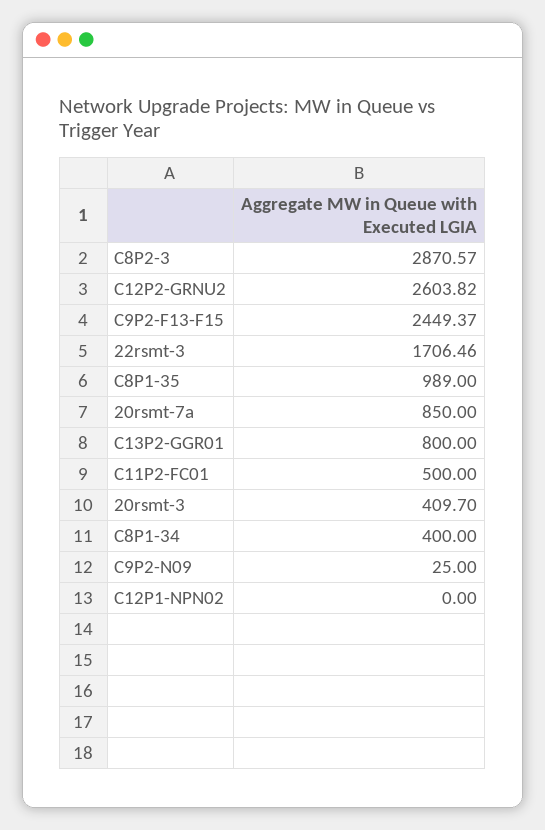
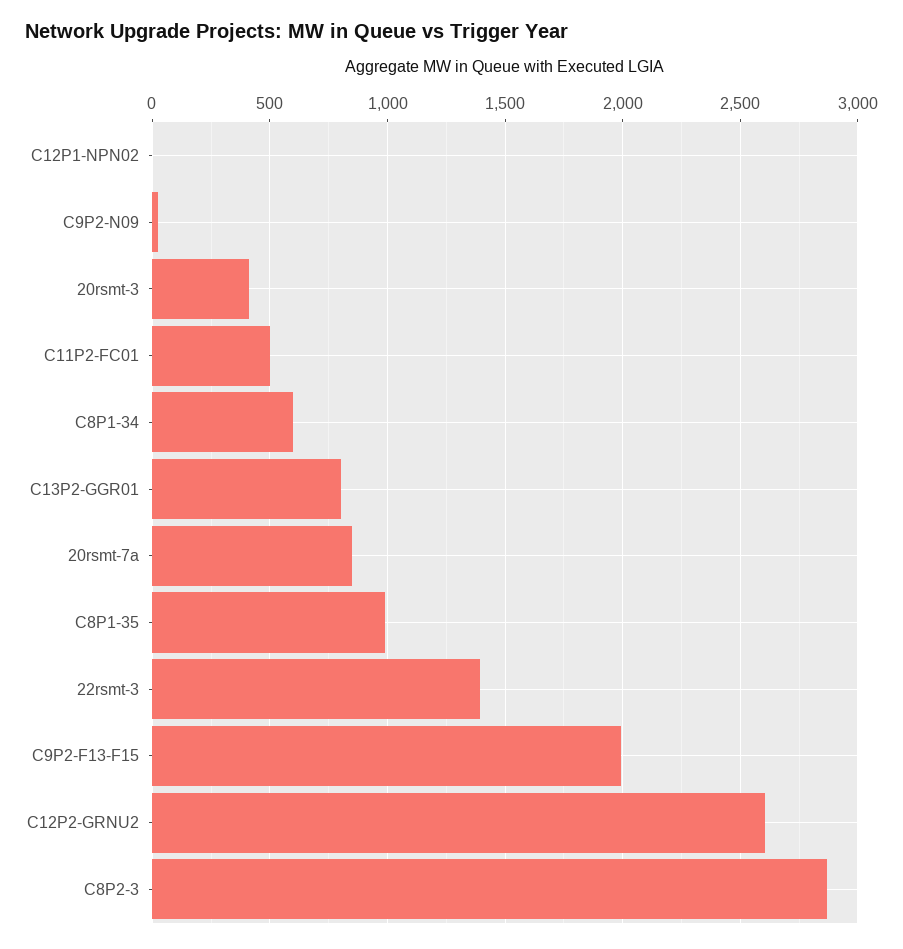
C9P2-F13-F15: 2449.37 -> 2000
22rsmt-3: 1706.46 -> 1400
C8P1-34: 400 -> 600

